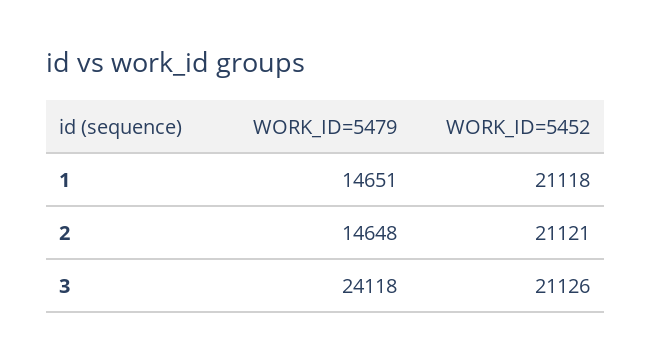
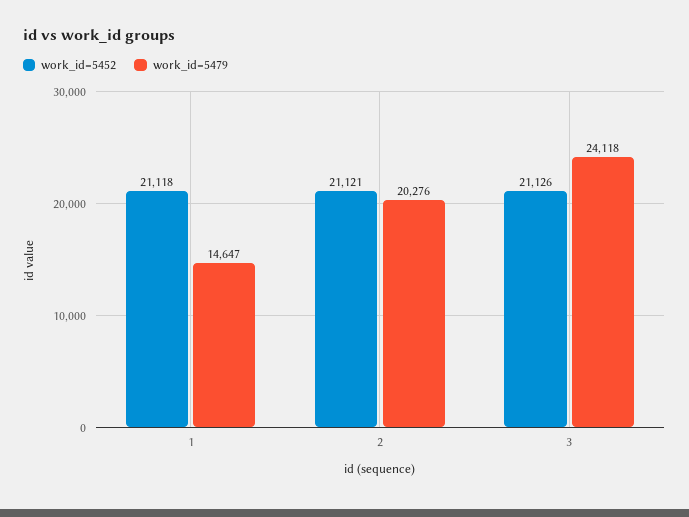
WORK_ID=5479, 1: 14651 -> 14647
WORK_ID=5479, 2: 14648 -> 20276

